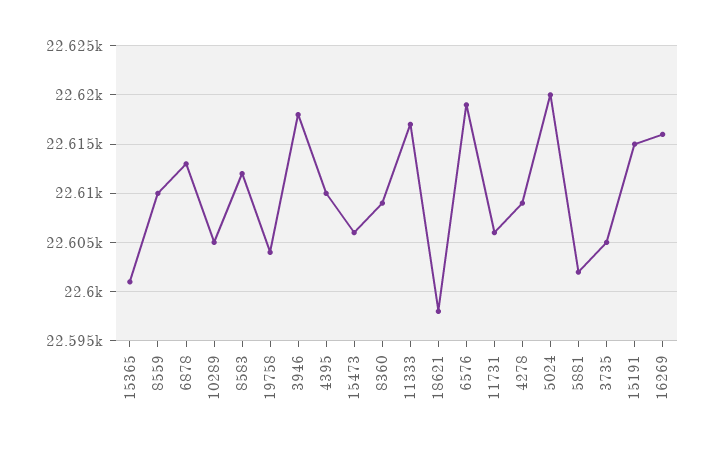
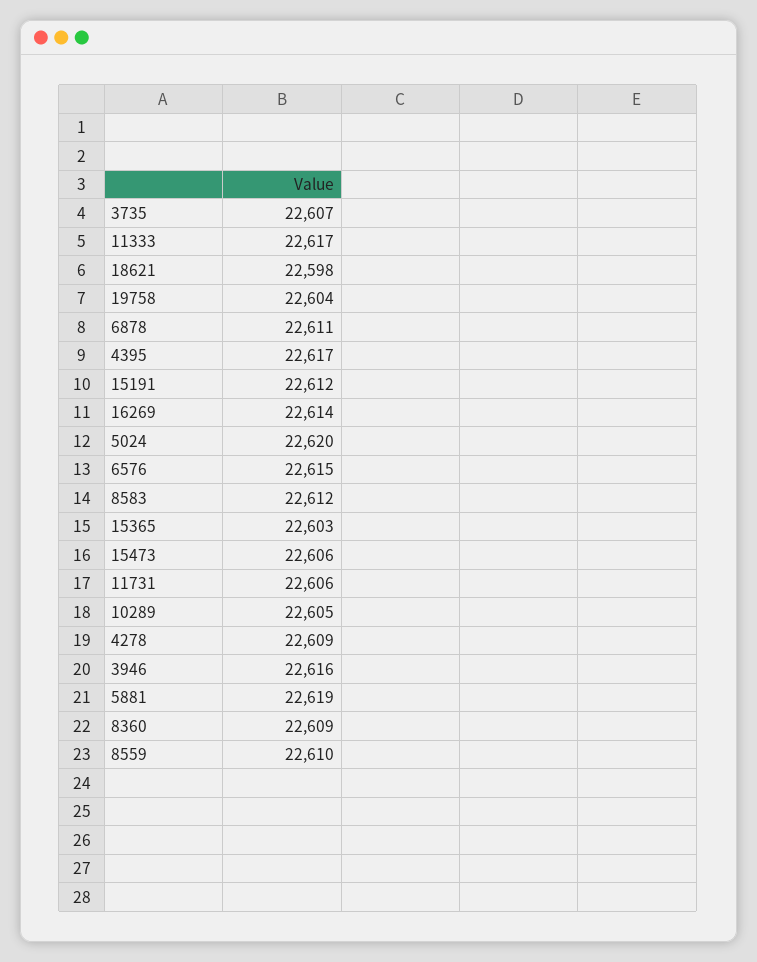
15365: 22601 -> 22603
6878: 22613 -> 22611
3946: 22618 -> 22616
4395: 22610 -> 22617
6576: 22619 -> 22615
5881: 22602 -> 22619
3735: 22605 -> 22607
15191: 22615 -> 22612
16269: 22616 -> 22614

